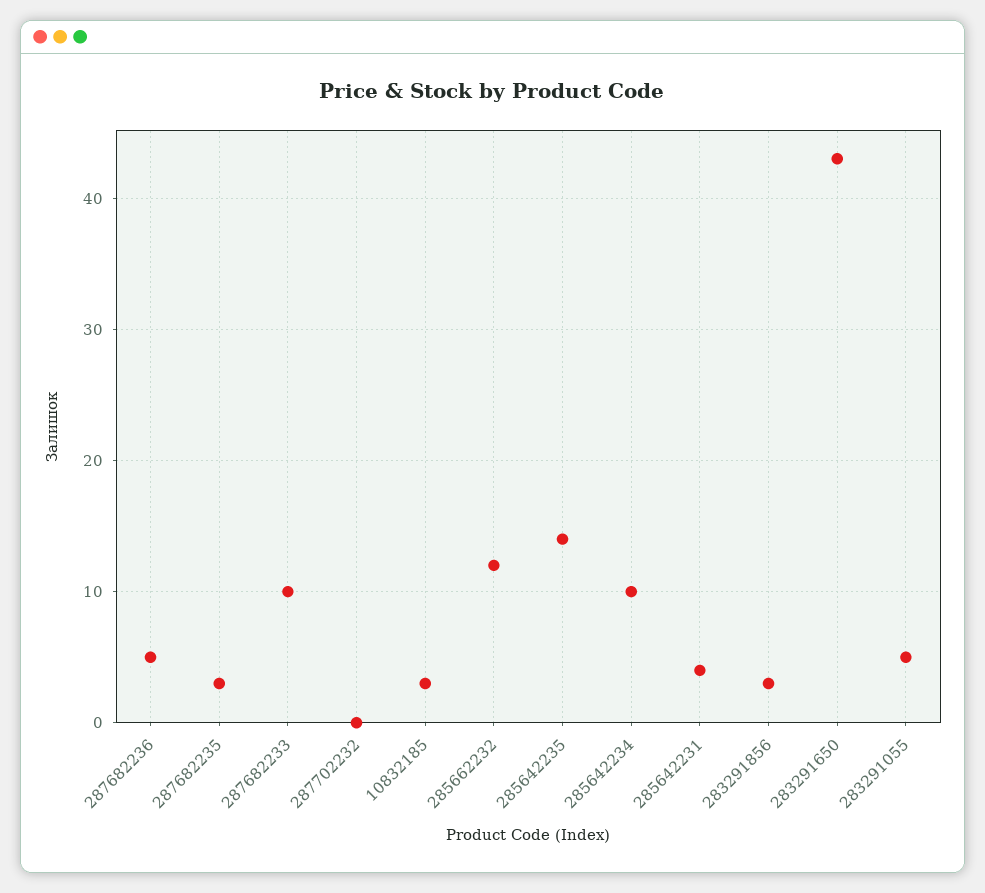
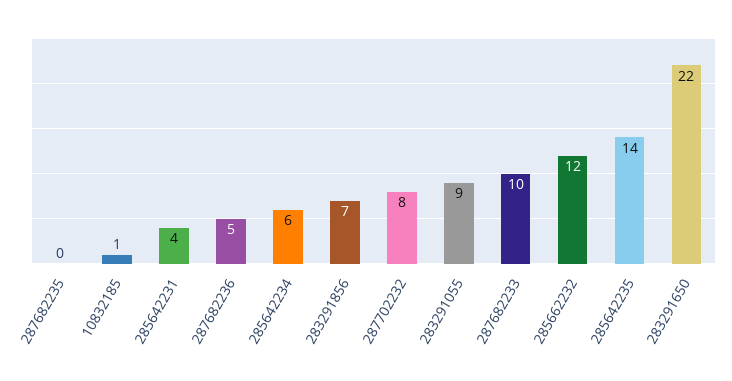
287682235: 3 -> 0
287702232: 0 -> 8
10832185: 3 -> 1
285642234: 10 -> 6
283291856: 3 -> 7
283291650: 43 -> 22
283291055: 5 -> 9

